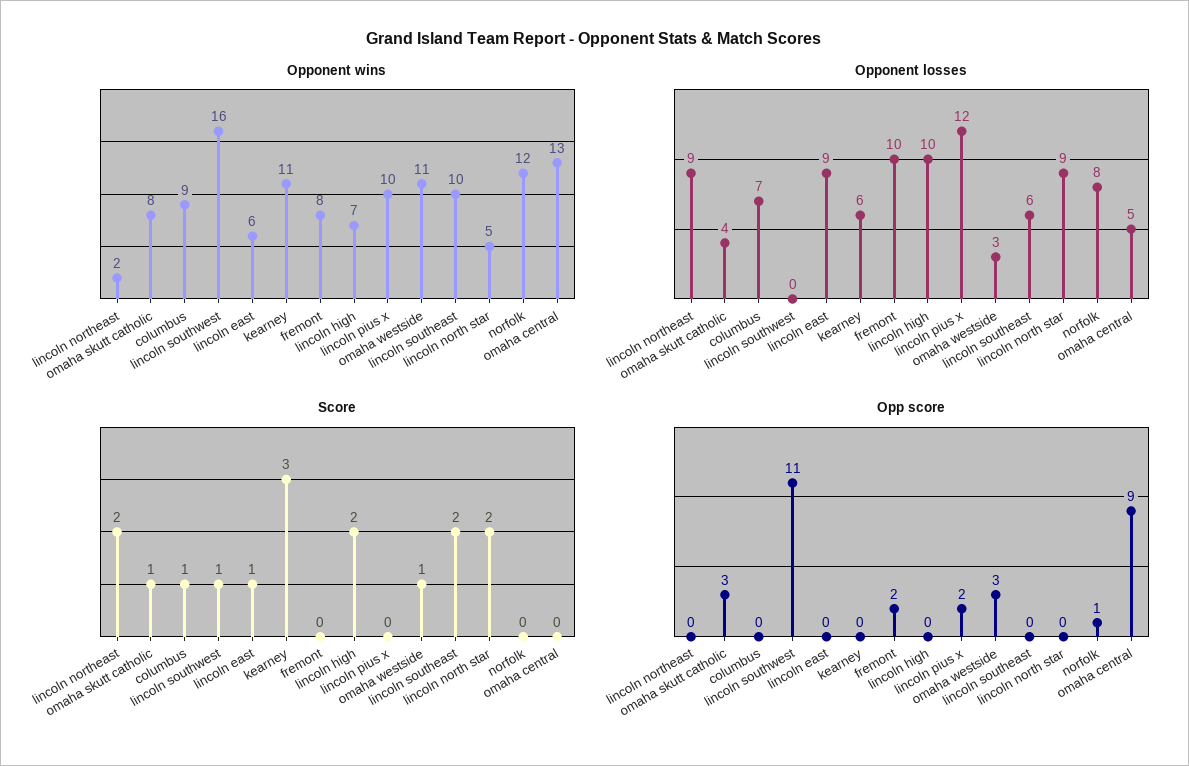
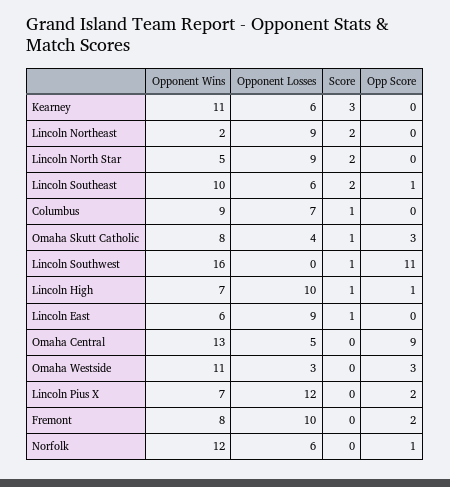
Opponent wins, lincoln pius x: 10 -> 7
Opponent losses, norfolk: 8 -> 6
Score, lincoln high: 2 -> 1
Score, omaha westside: 1 -> 0
Opp score, lincoln high: 0 -> 1
Opp score, lincoln southeast: 0 -> 1

